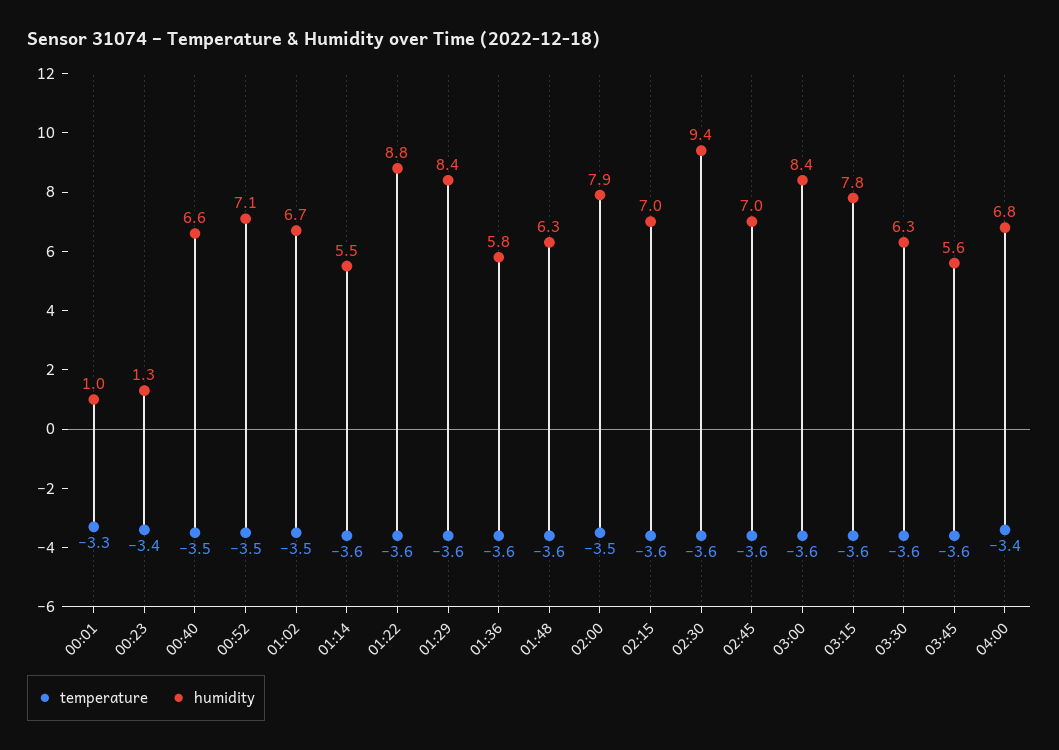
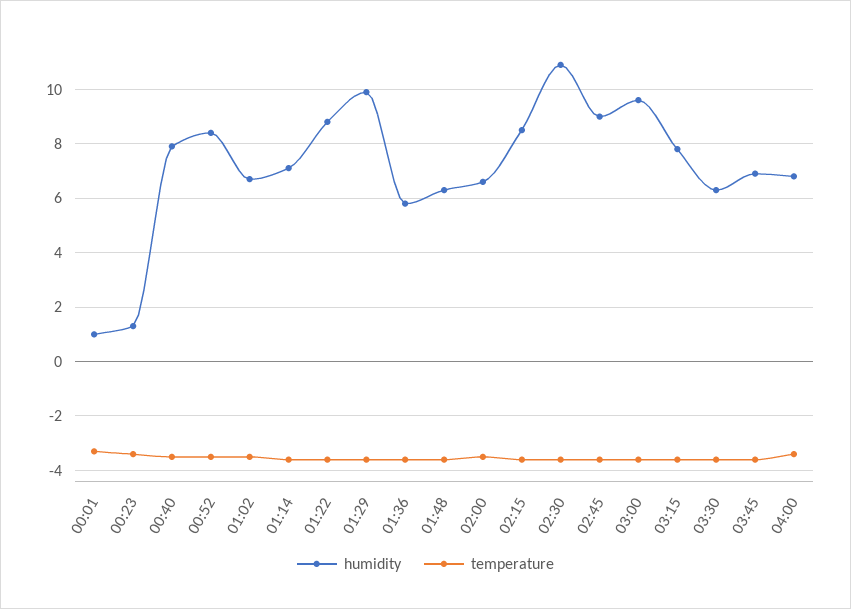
humidity, 00:40: 6.6 -> 8
humidity, 00:52: 7.1 -> 8.5
humidity, 01:14: 5.5 -> 7
humidity, 01:29: 8.4 -> 10
humidity, 02:00: 7.9 -> 6.5
humidity, 02:15: 7 -> 8.5
humidity, 02:30: 9.4 -> 11
humidity, 02:45: 7 -> 9
humidity, 03:00: 8.4 -> 9.5
humidity, 03:45: 5.6 -> 7

